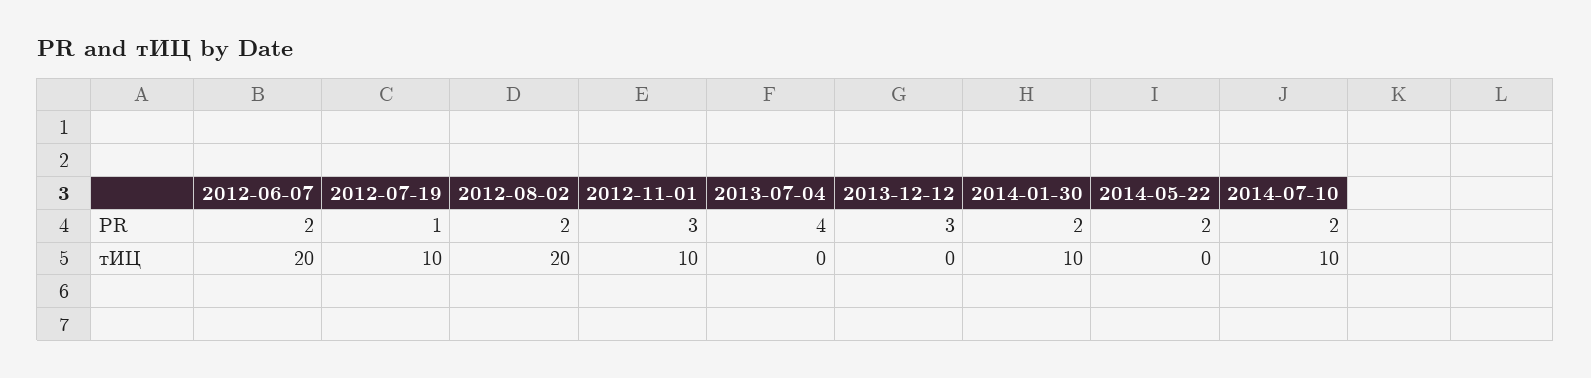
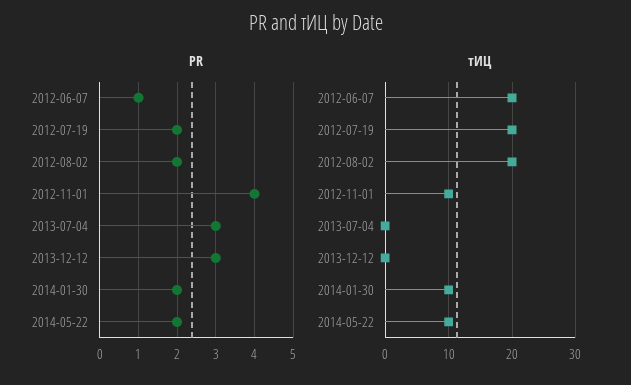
PR, 2012-06-07: 2 -> 1
PR, 2012-07-19: 1 -> 2
PR, 2012-11-01: 3 -> 4
PR, 2013-07-04: 4 -> 3
PR, 2014-07-10: 2 -> none
тИЦ, 2012-07-19: 10 -> 20
тИЦ, 2014-05-22: 0 -> 10
тИЦ, 2014-07-10: 10 -> none

